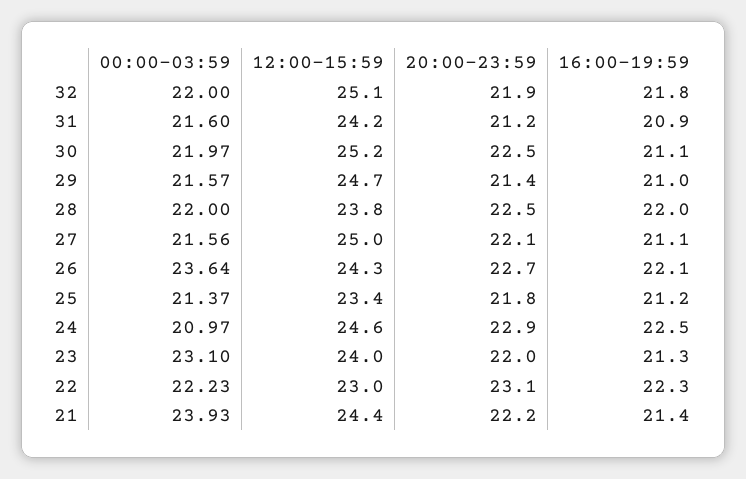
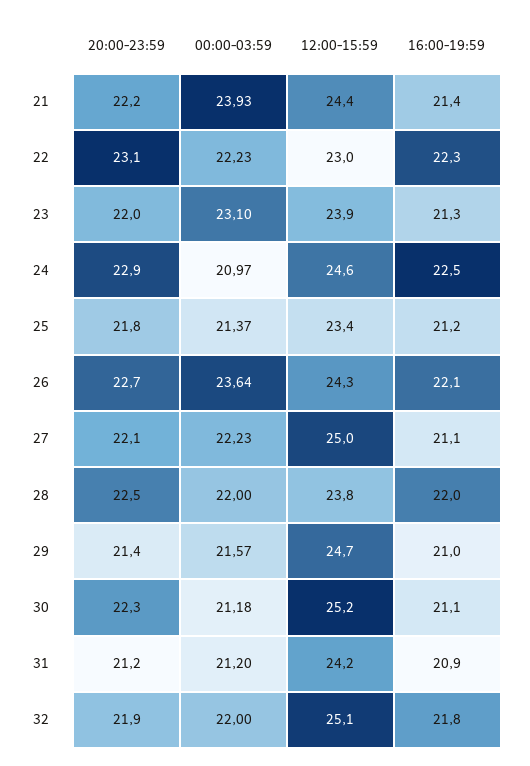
00:00-03:59, 31: 21.6 -> 21.2
00:00-03:59, 30: 21.97 -> 21.18
20:00-23:59, 30: 22.5 -> 22.3
00:00-03:59, 27: 21.56 -> 22.23
12:00-15:59, 23: 24 -> 23.9

